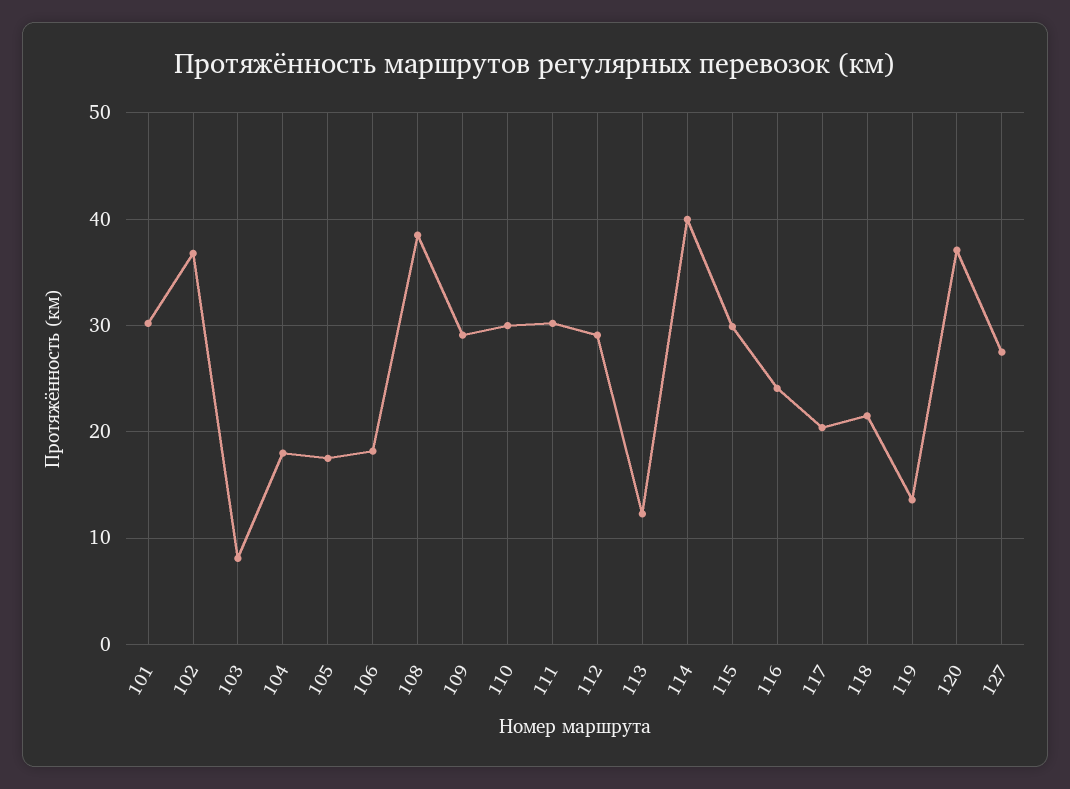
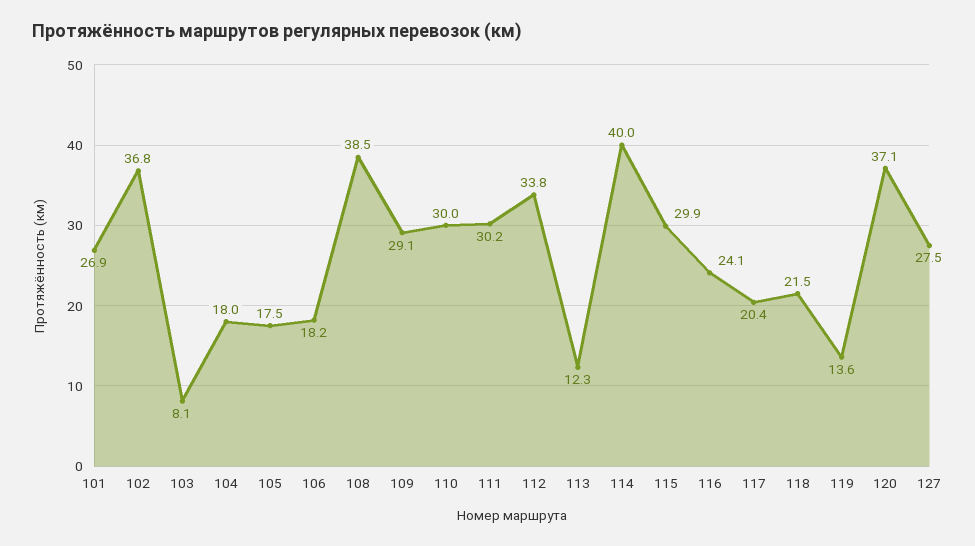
101: 30 -> 26.9
112: 29 -> 33.8

